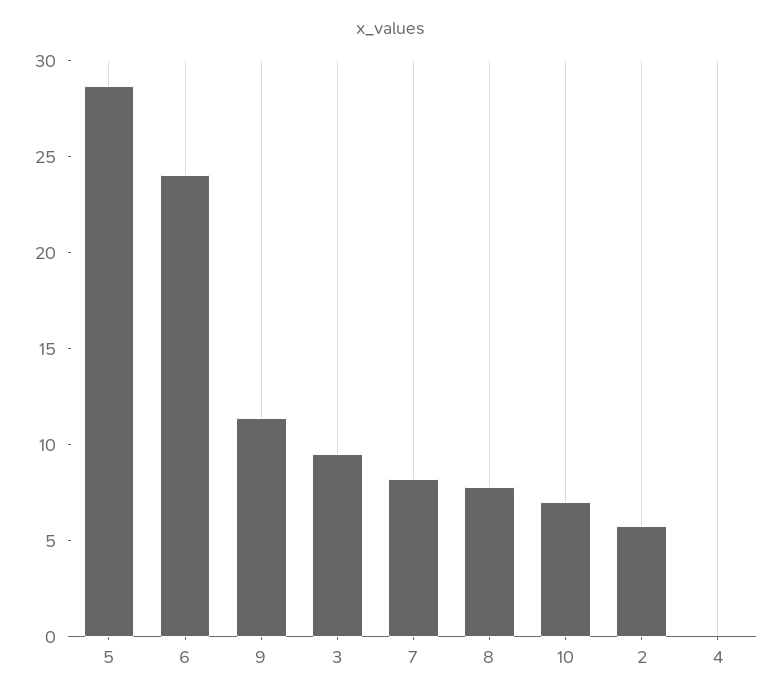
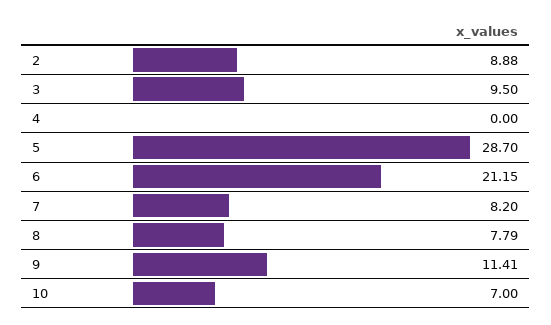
6: 24 -> 21.15
2: 6 -> 8.88

